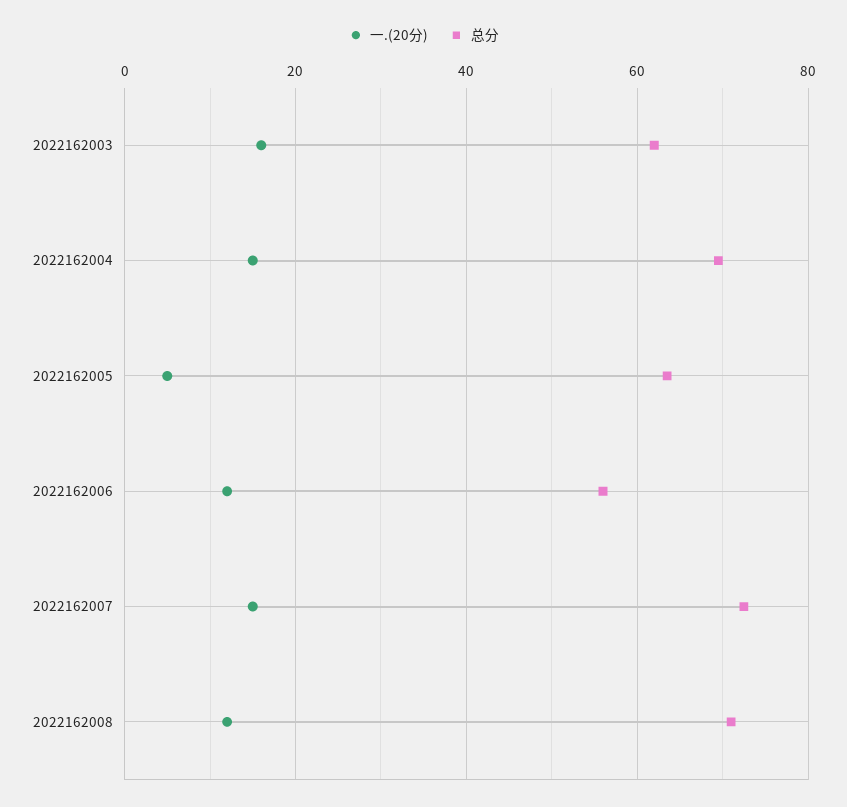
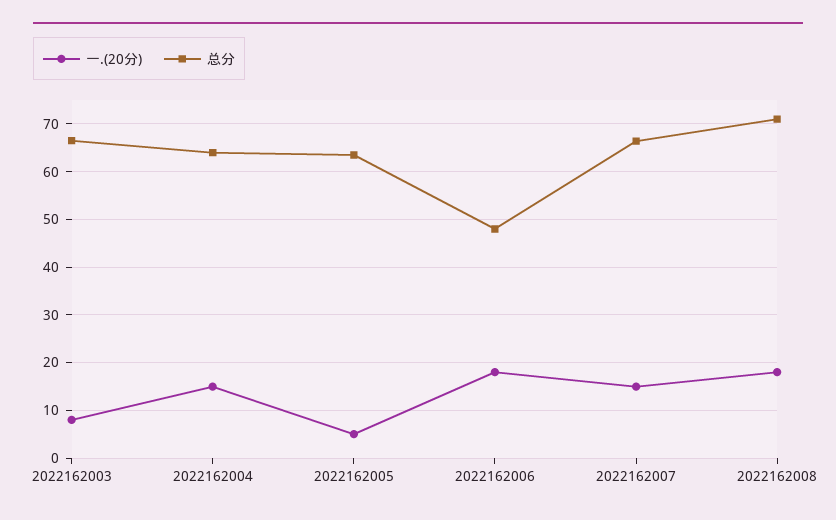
一.(20分), 2022162003: 16 -> 8
总分, 2022162003: 62 -> 66
总分, 2022162004: 70 -> 64
一.(20分), 2022162006: 12 -> 18
总分, 2022162006: 56 -> 48
总分, 2022162007: 72 -> 66
一.(20分), 2022162008: 12 -> 18

